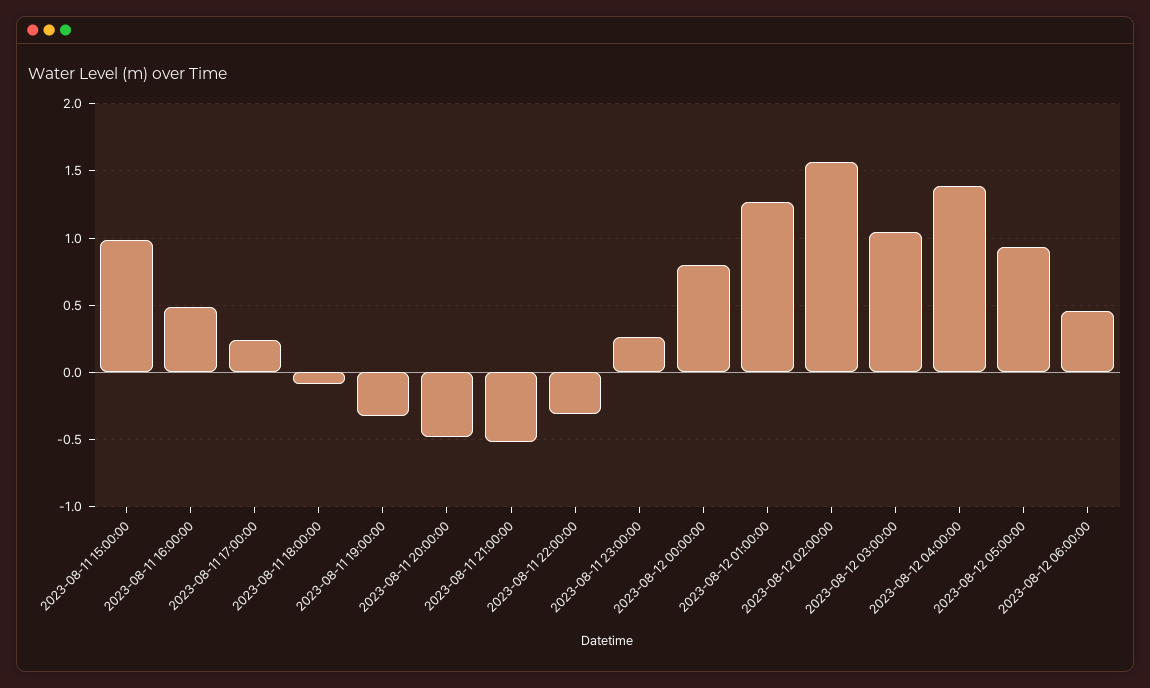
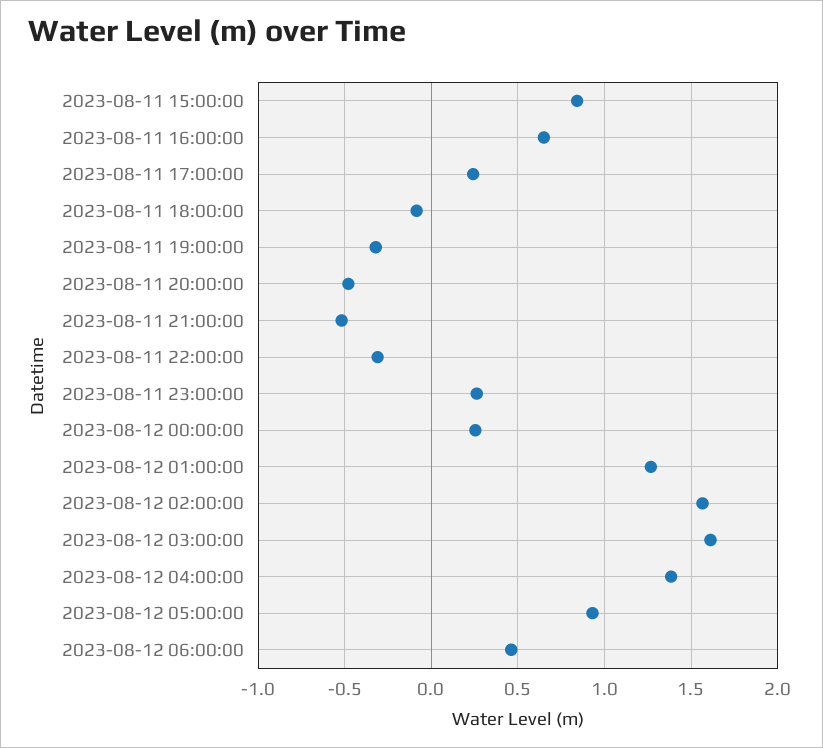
2023-08-11 15:00:00: 1 -> 0.85
2023-08-11 16:00:00: 0.5 -> 0.65
2023-08-12 00:00:00: 0.8 -> 0.25
2023-08-12 03:00:00: 1.05 -> 1.6

